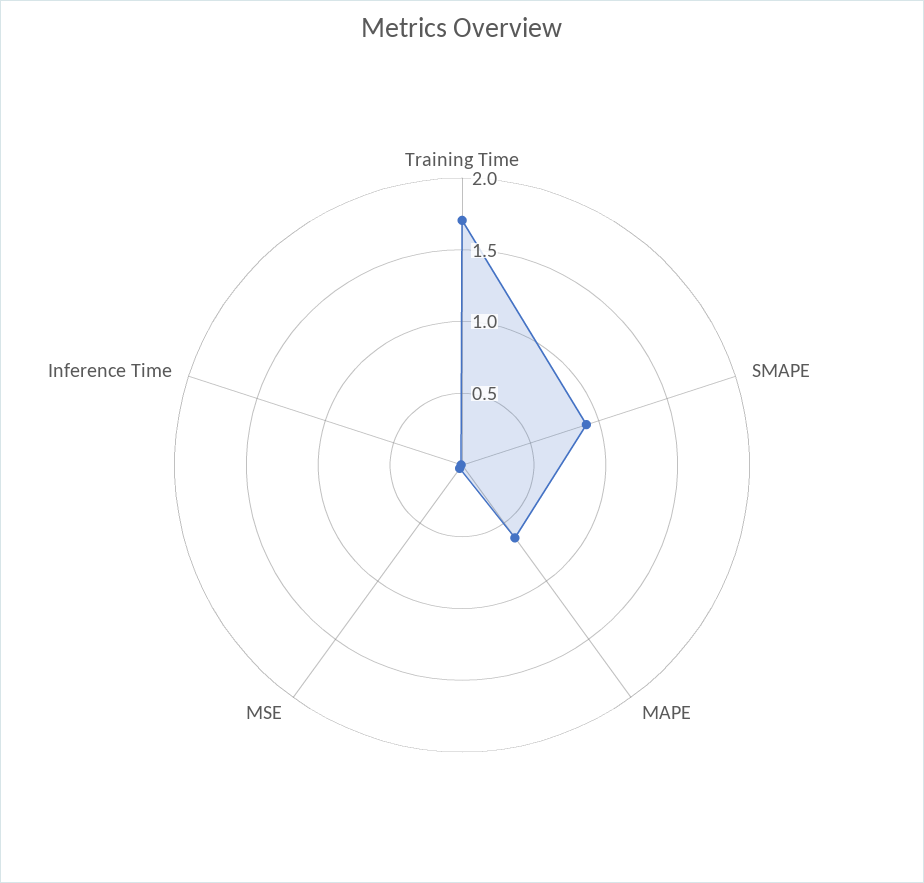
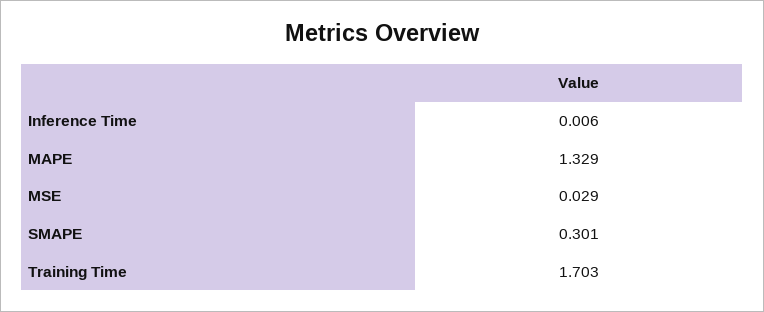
SMAPE: 0.9 -> 0.301
MAPE: 0.6 -> 1.329

